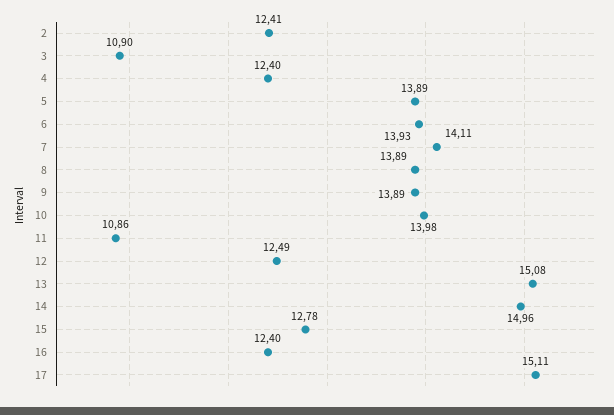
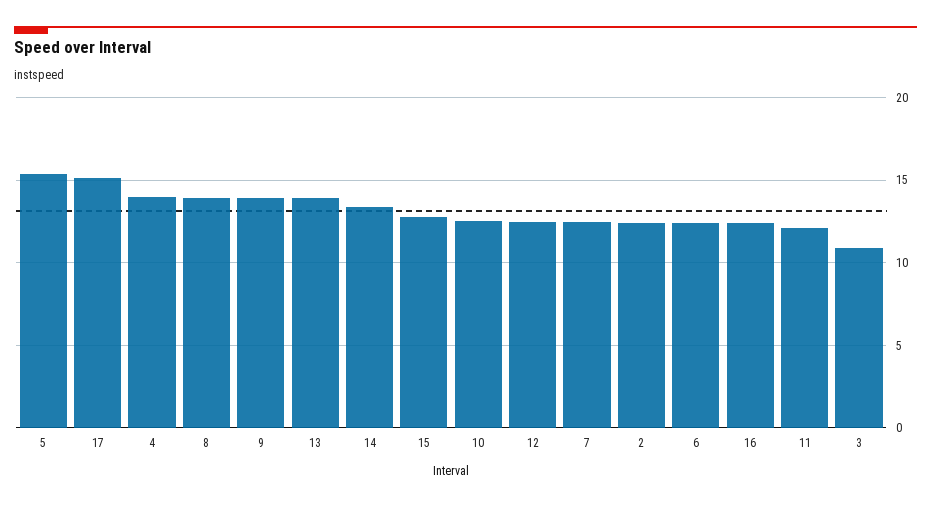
4: 12.4 -> 14
5: 13.89 -> 15.5
6: 13.93 -> 12.5
7: 14.11 -> 12.5
10: 13.98 -> 12.5
11: 10.86 -> 12
13: 15.08 -> 14
14: 14.96 -> 13.5

